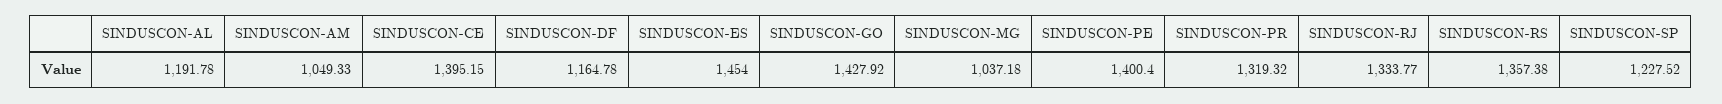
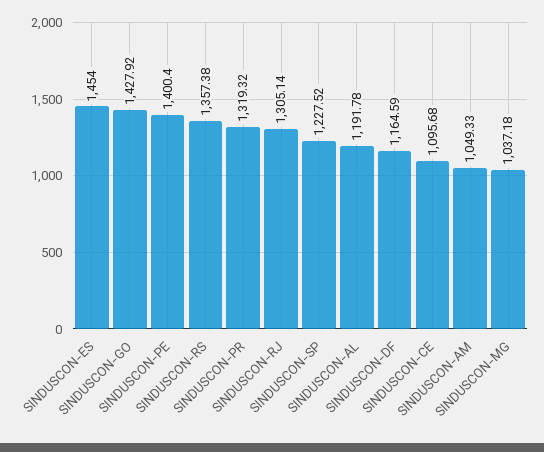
SINDUSCON-CE: 1395.15 -> 1095.68
SINDUSCON-DF: 1164.78 -> 1164.59
SINDUSCON-RJ: 1333.77 -> 1305.14

